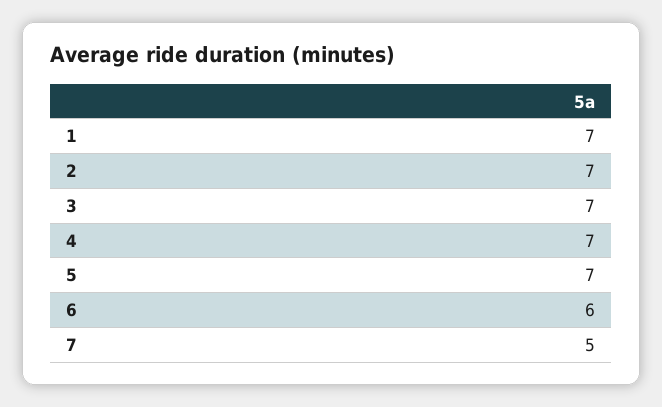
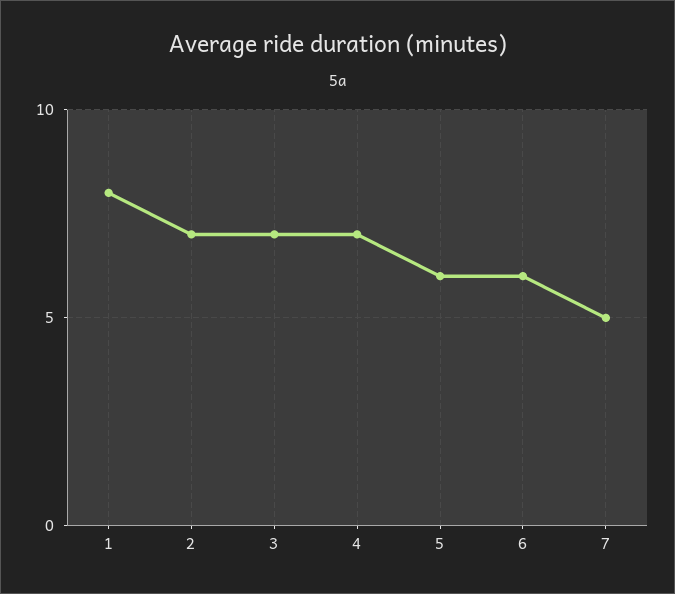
1: 7 -> 8
5: 7 -> 6

